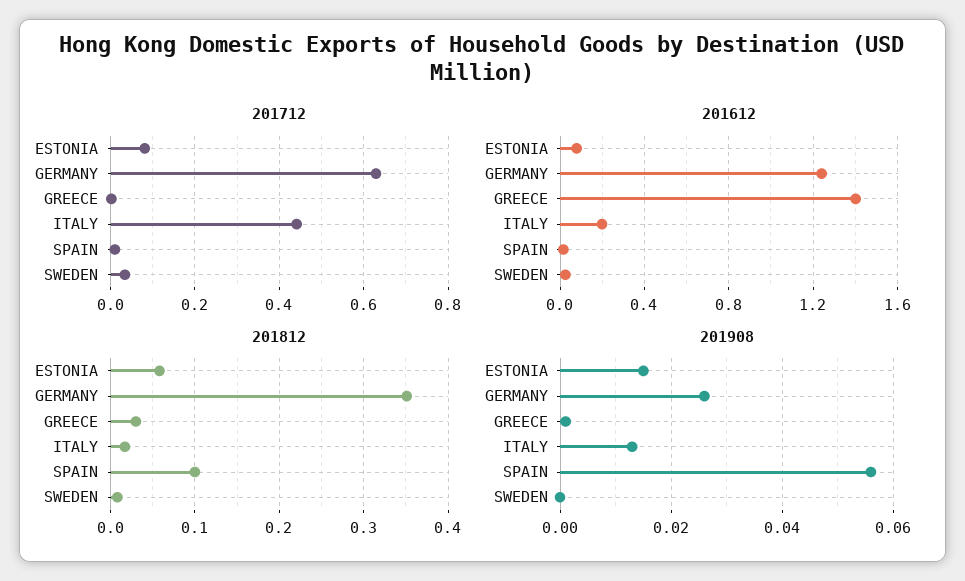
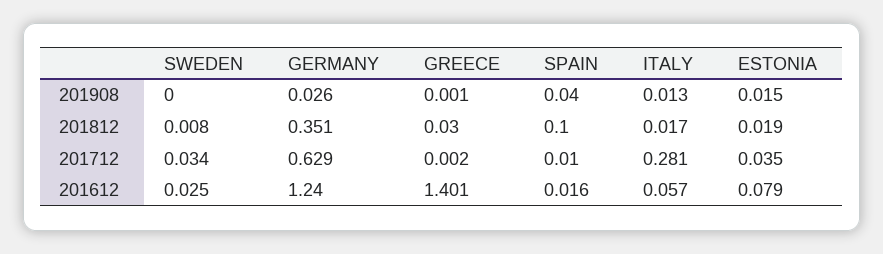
201712, ESTONIA: 0.08 -> 0.035
201712, ITALY: 0.44 -> 0.281
201612, ITALY: 0.2 -> 0.057
201812, ESTONIA: 0.06 -> 0.019
201908, SPAIN: 0.055 -> 0.04

